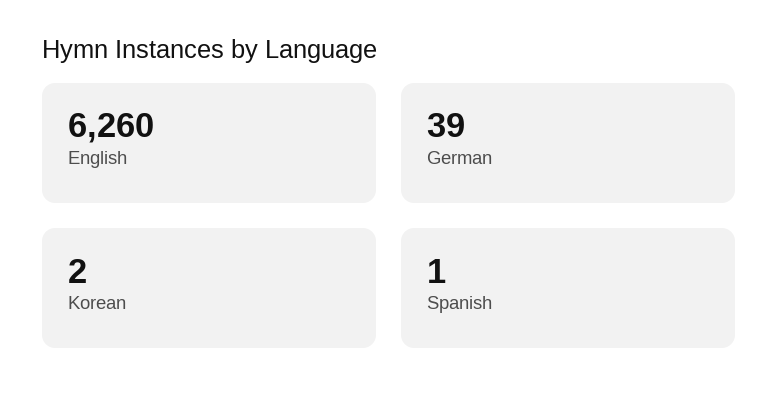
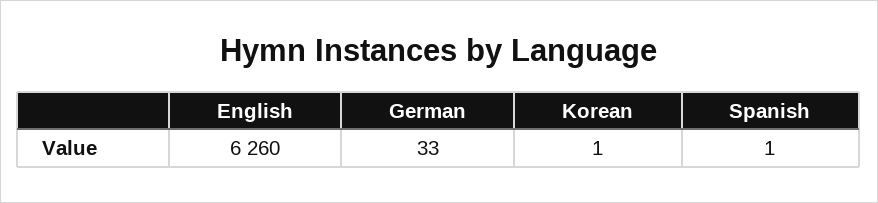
German: 39 -> 33
Korean: 2 -> 1

